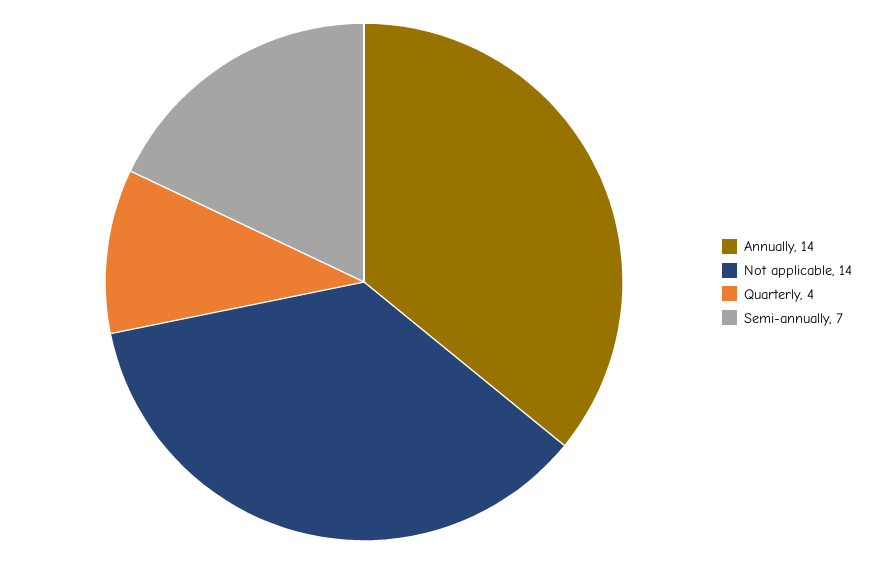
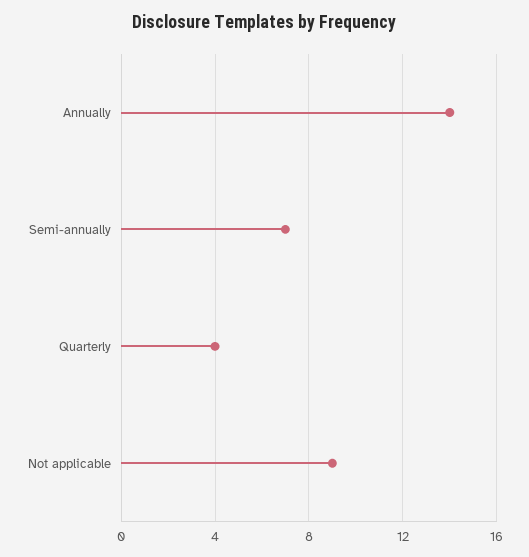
Not applicable: 14 -> 9

